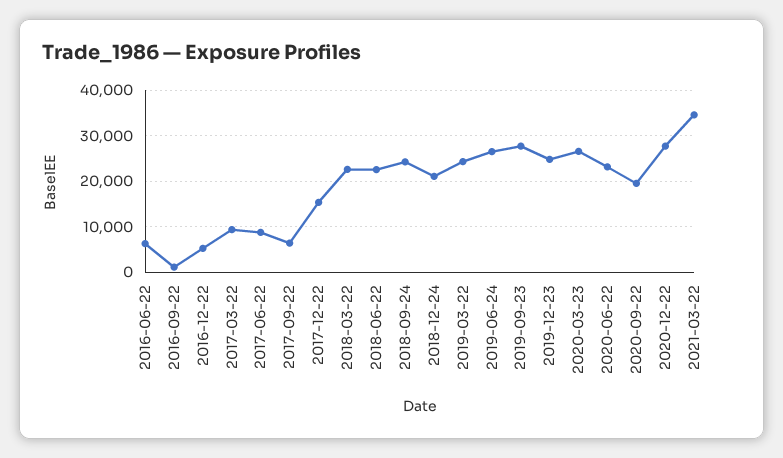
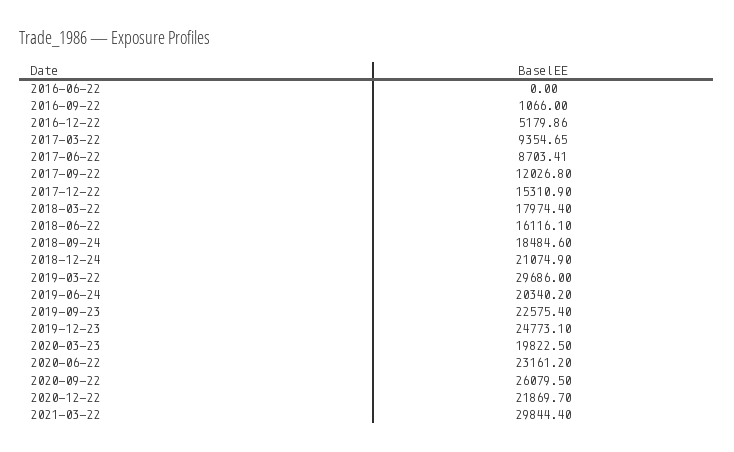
2016-06-22: 6000 -> 0
2017-09-22: 6000 -> 12026.8
2018-03-22: 22000 -> 17974.4
2018-06-22: 22000 -> 16116.1
2018-09-24: 24000 -> 18484.6
2019-03-22: 24000 -> 29686
2019-06-24: 26000 -> 20340.2
2019-09-23: 28000 -> 22575.4
2020-03-23: 26000 -> 19822.5
2020-09-22: 20000 -> 26079.5
2020-12-22: 28000 -> 21869.7
2021-03-22: 34000 -> 29844.4

